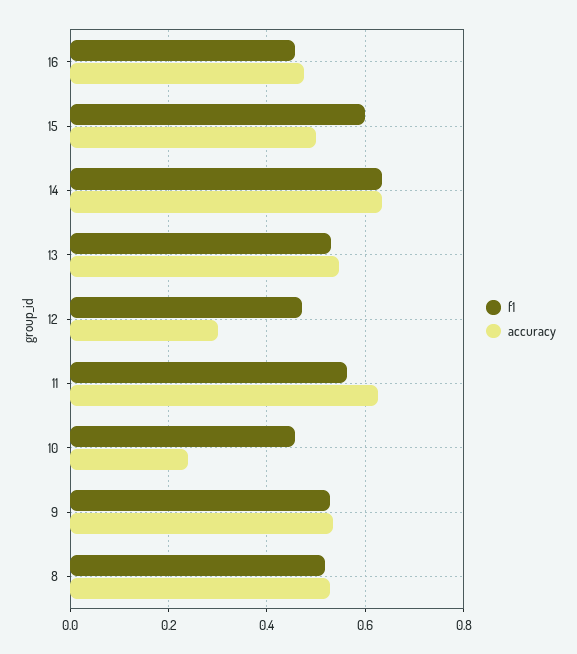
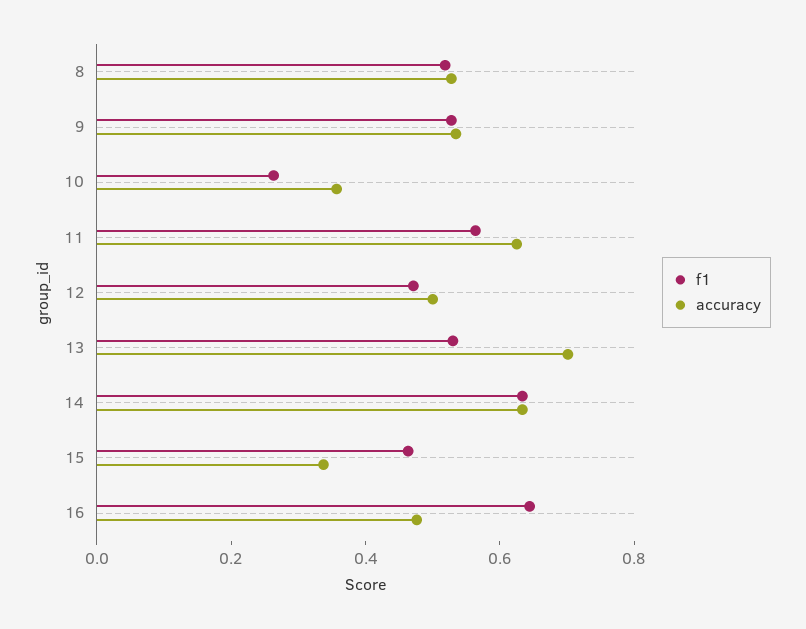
f1, 16: 0.46 -> 0.65
f1, 15: 0.6 -> 0.45
accuracy, 15: 0.5 -> 0.35
accuracy, 13: 0.54 -> 0.7
accuracy, 12: 0.3 -> 0.5
f1, 10: 0.46 -> 0.25
accuracy, 10: 0.24 -> 0.35

